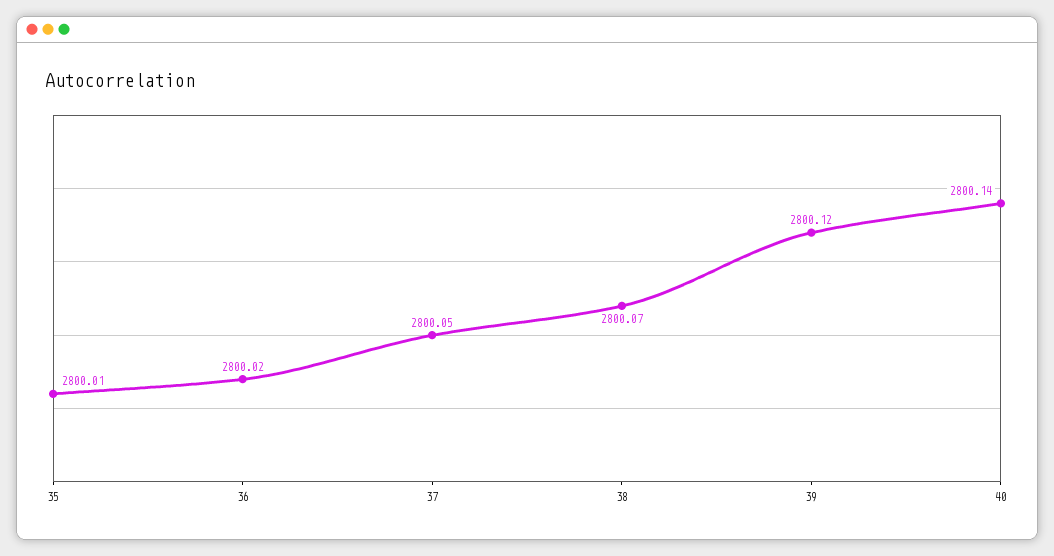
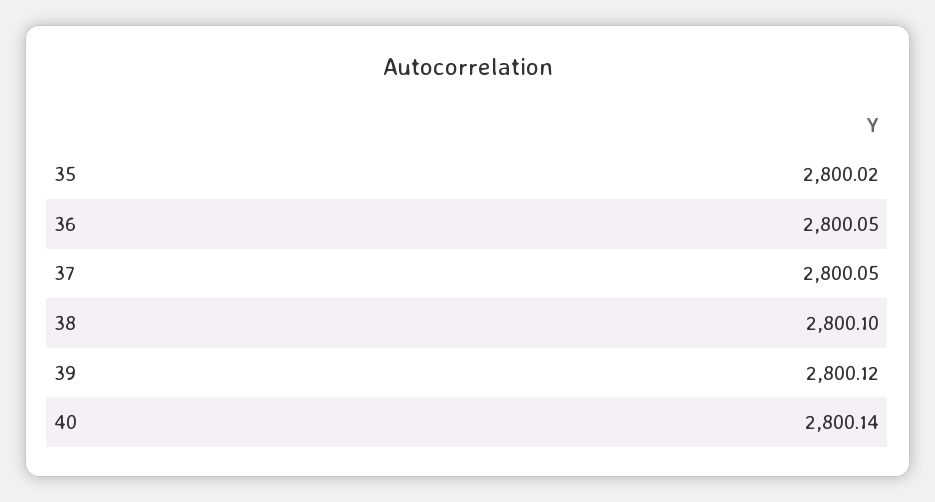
35: 2800.01 -> 2800.02
36: 2800.02 -> 2800.05
38: 2800.07 -> 2800.1

